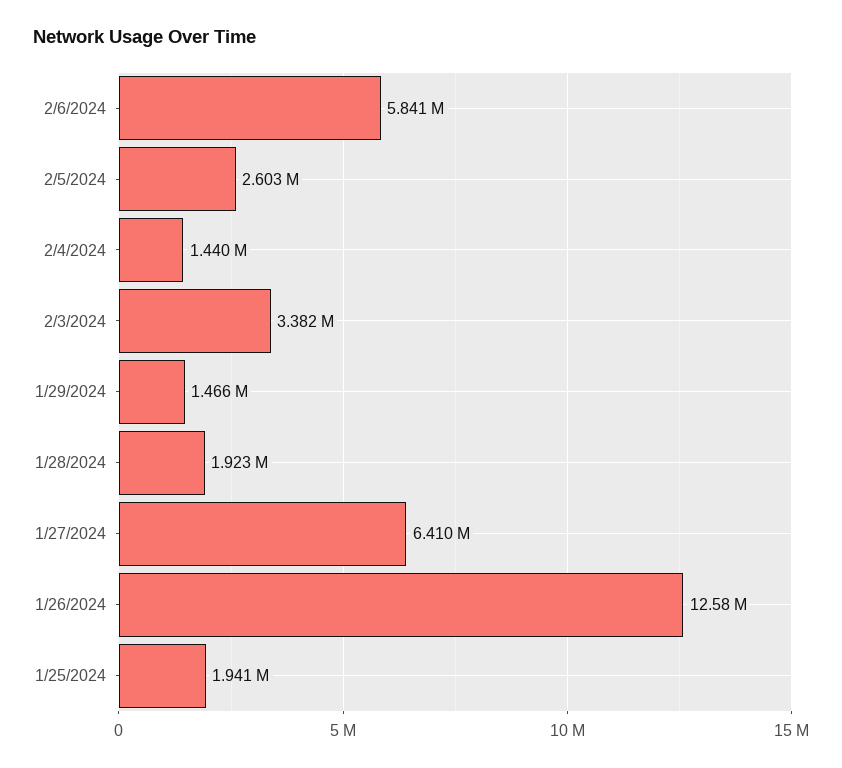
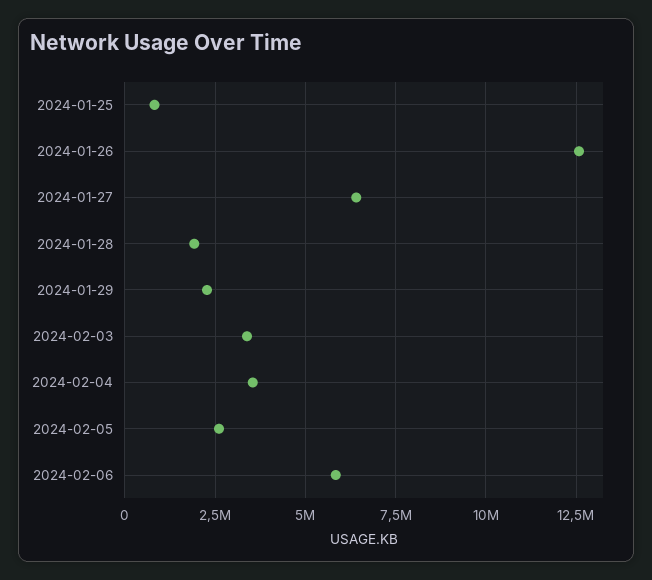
2/4/2024: 1440000 -> 3500000
1/29/2024: 1466000 -> 2250000
1/25/2024: 1941000 -> 750000

